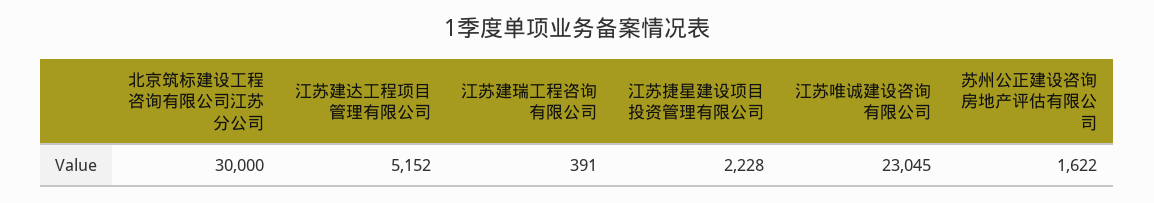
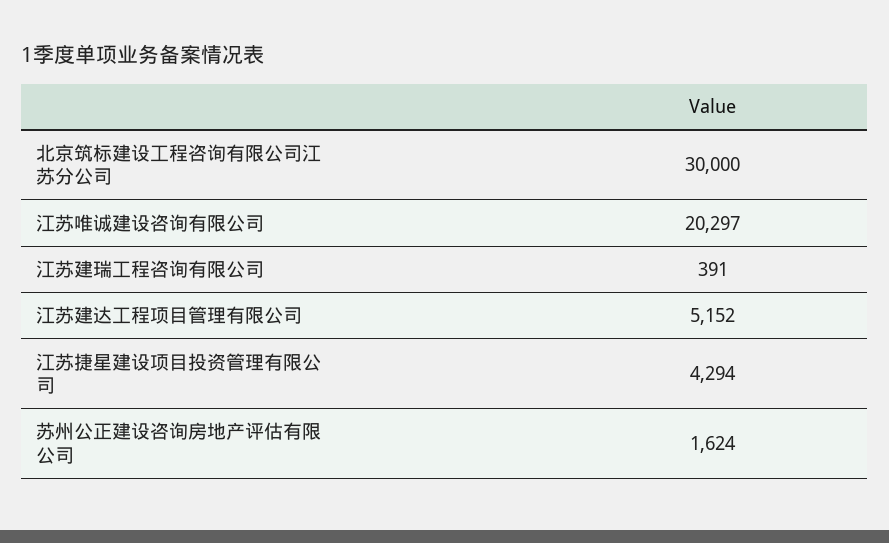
江苏捷星建设项目投资管理有限公司: 2228 -> 4294
江苏唯诚建设咨询有限公司: 23045 -> 20297
苏州公正建设咨询房地产评估有限公司: 1622 -> 1624

